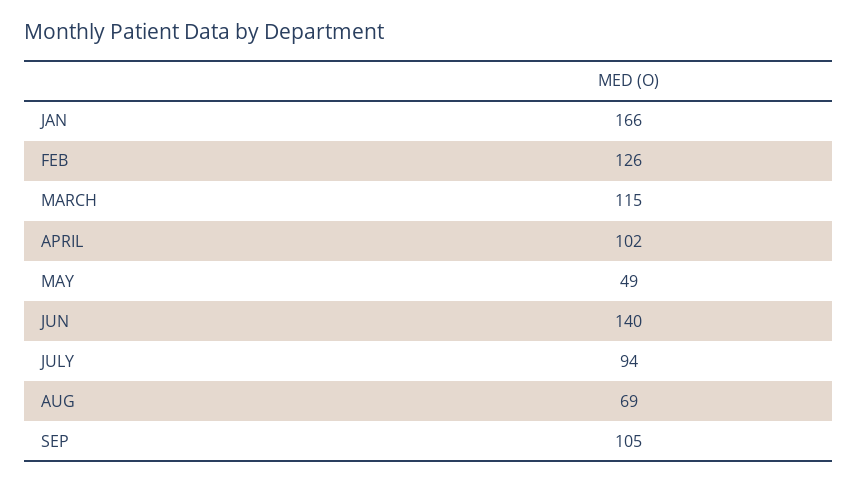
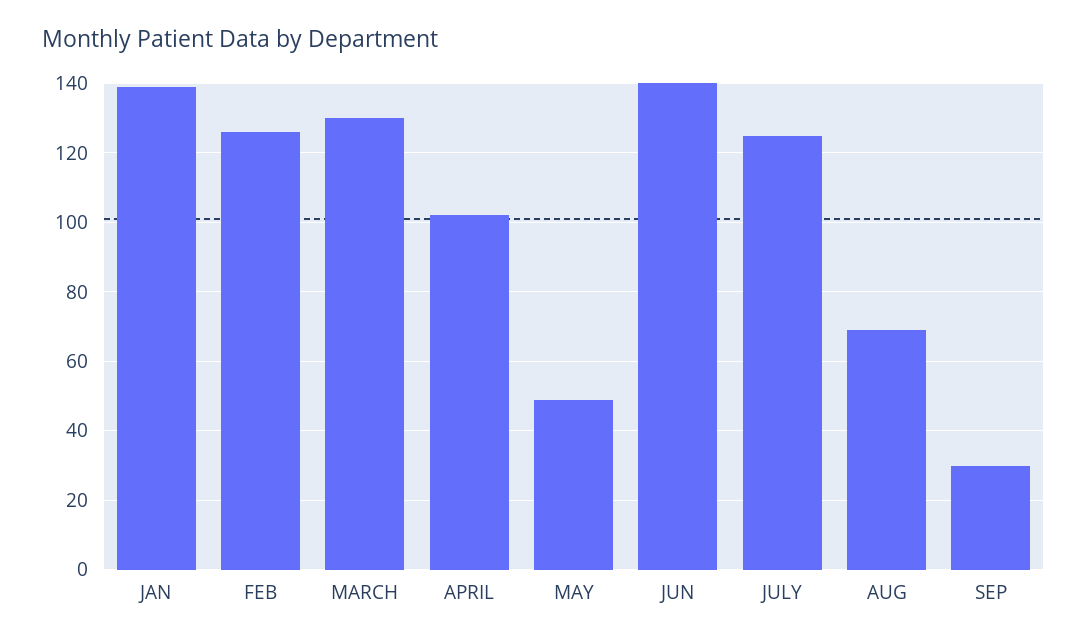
JAN: 166 -> 140
MARCH: 115 -> 130
JULY: 94 -> 125
SEP: 105 -> 30

